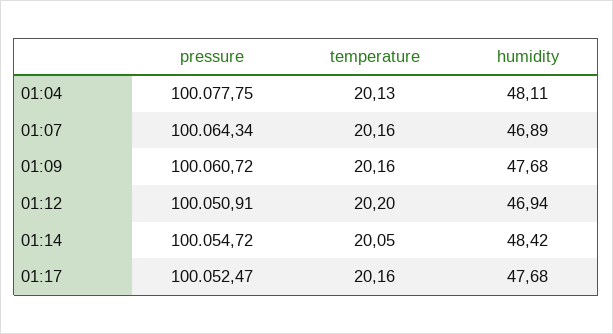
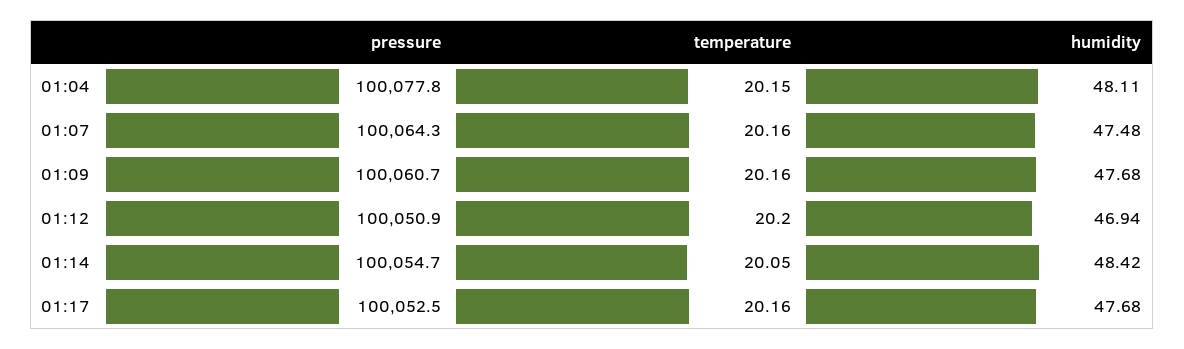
temperature, 01:04: 20.13 -> 20.15
humidity, 01:07: 46.89 -> 47.48

